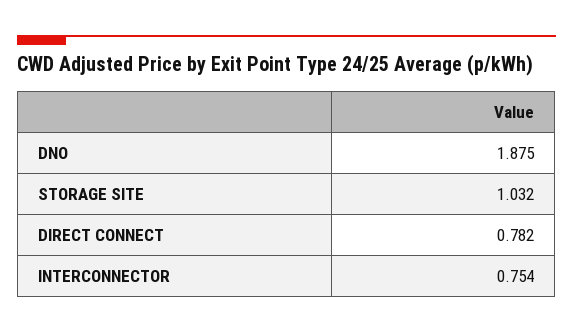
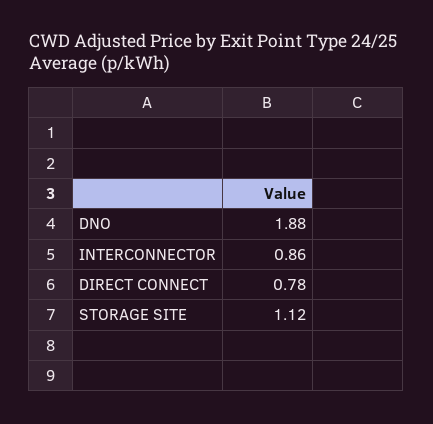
STORAGE SITE: 1.032 -> 1.12
INTERCONNECTOR: 0.754 -> 0.86

